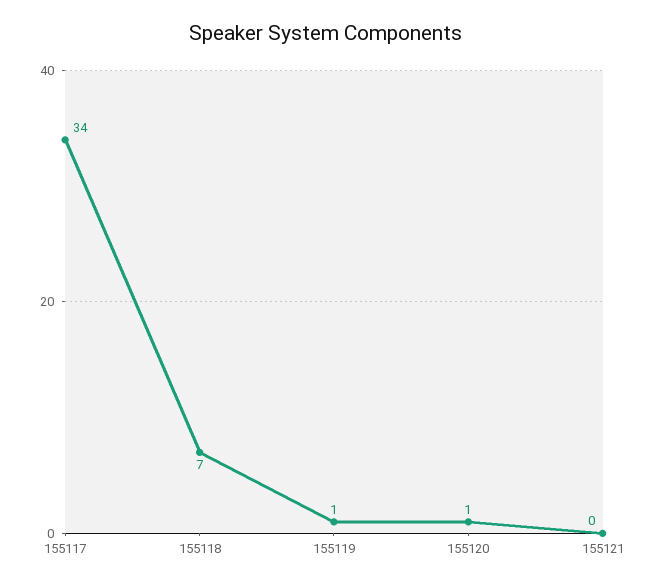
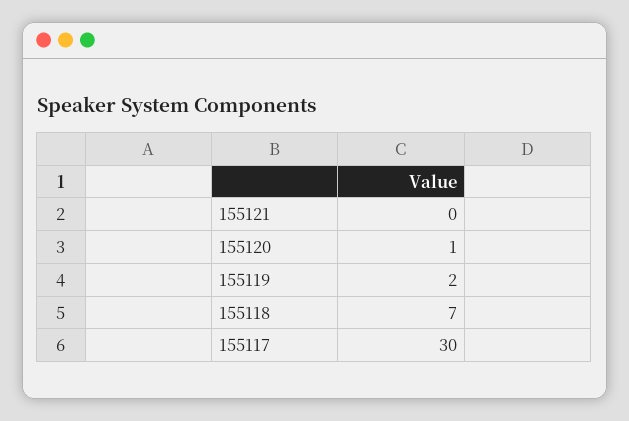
155117: 34 -> 30
155119: 1 -> 2

